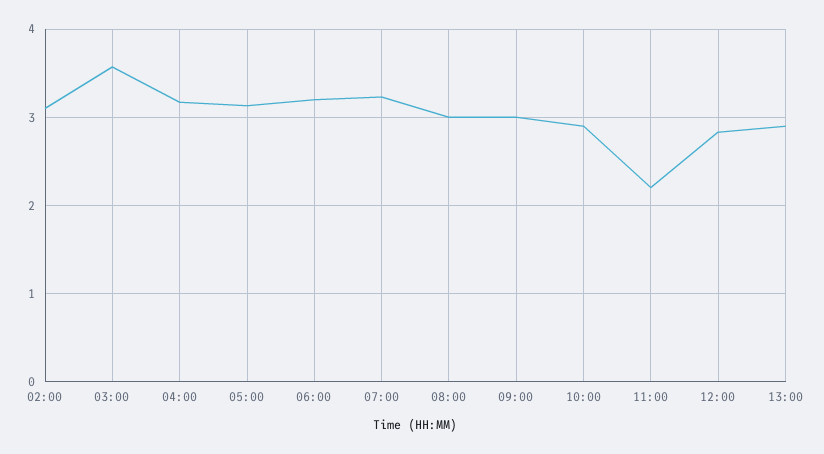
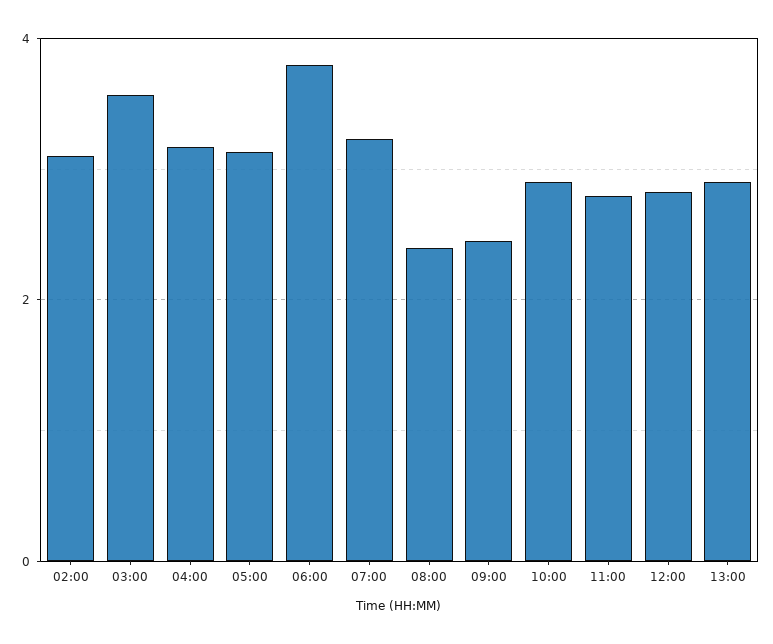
06:00: 3.2 -> 3.8
08:00: 3 -> 2.4
09:00: 3 -> 2.4
11:00: 2.2 -> 2.8

